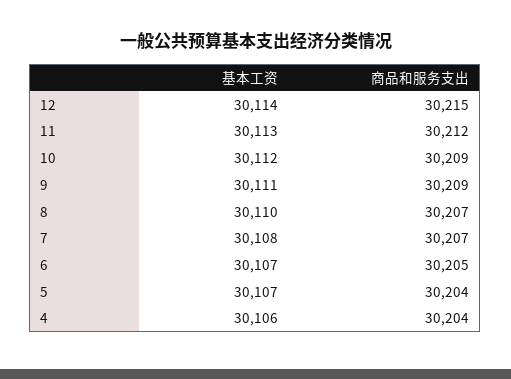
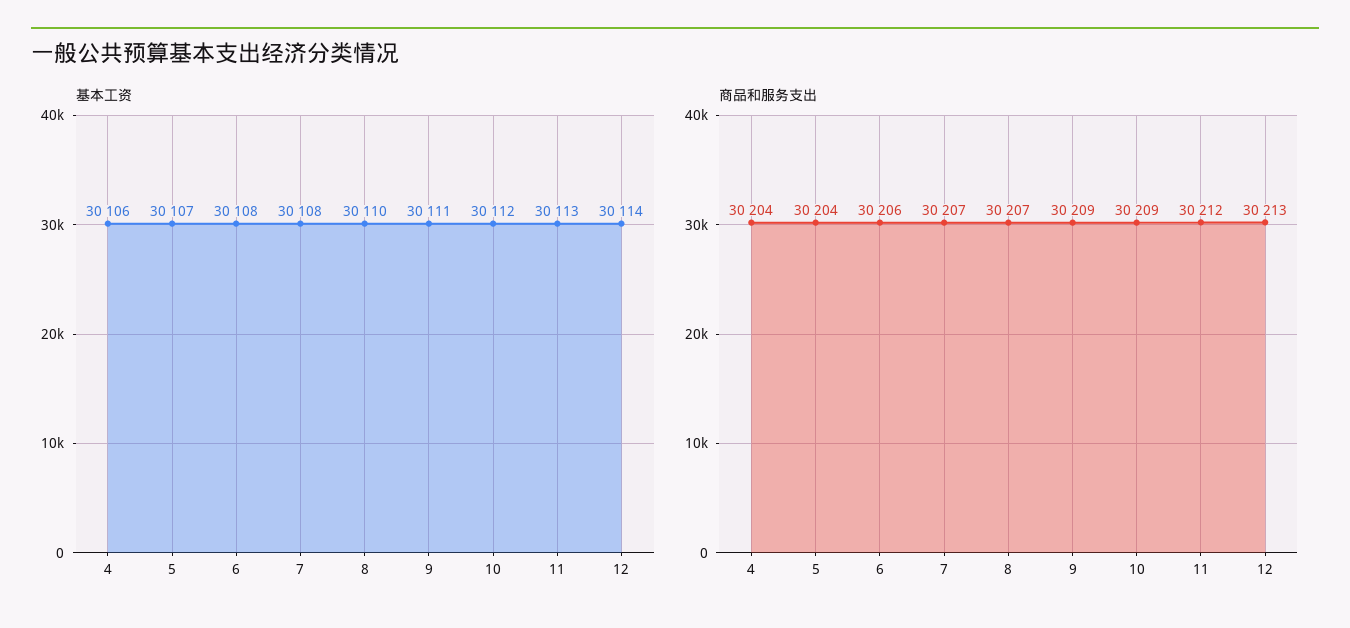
商品和服务支出, 12: 30215 -> 30213
基本工资, 6: 30107 -> 30108
商品和服务支出, 6: 30205 -> 30206

